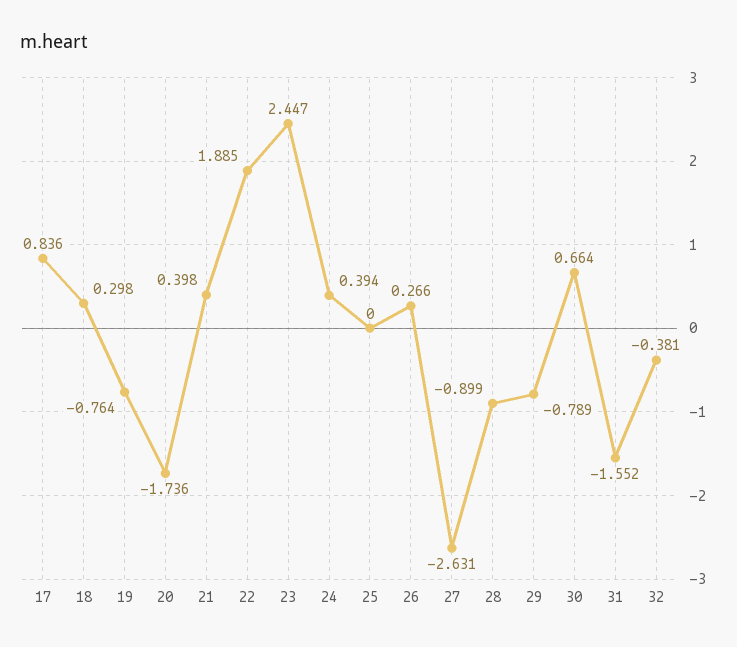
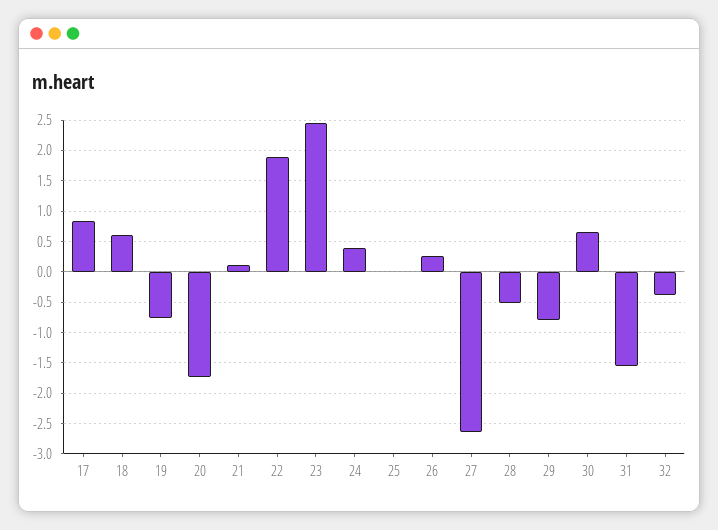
18: 0.298 -> 0.6
21: 0.398 -> 0.1
28: -0.899 -> -0.5

